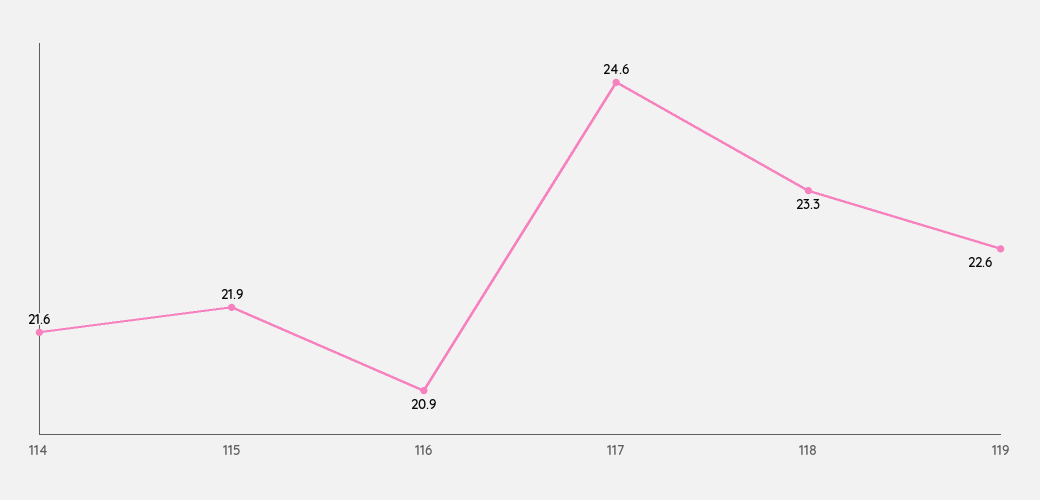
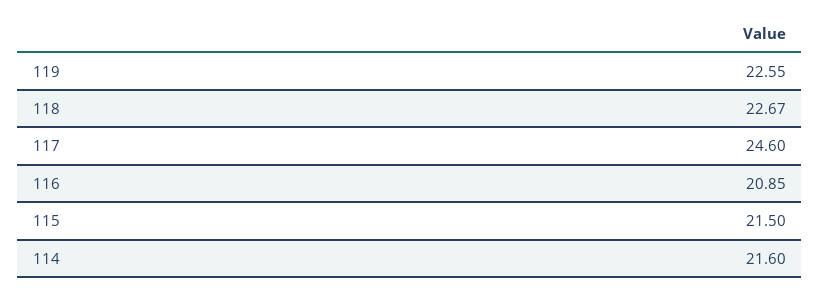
115: 21.9 -> 21.5
118: 23.3 -> 22.67

